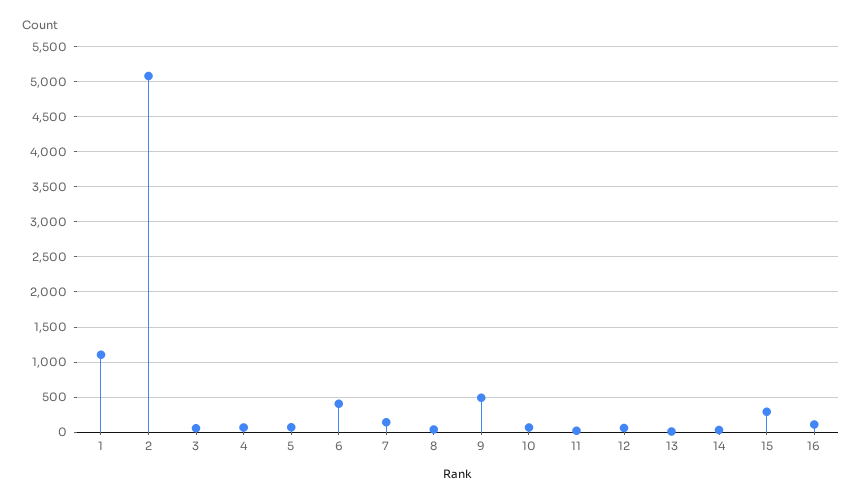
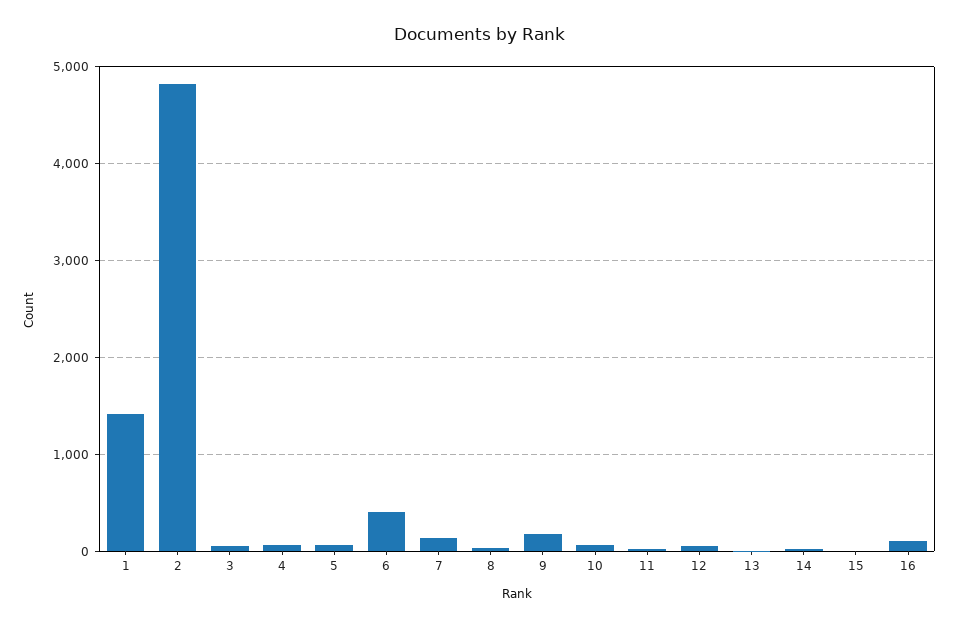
1: 1100 -> 1400
2: 5100 -> 4800
9: 500 -> 200
15: 300 -> 0

